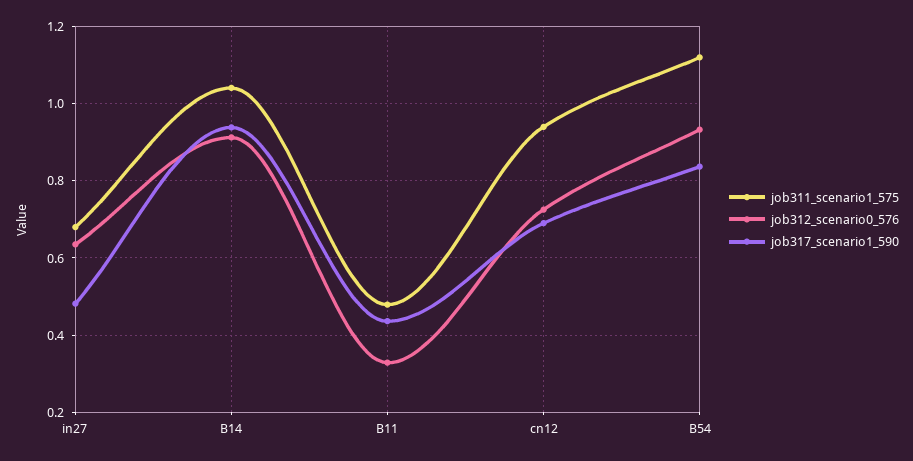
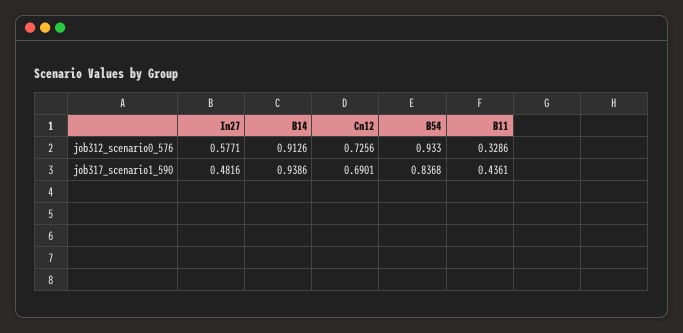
job311_scenario1_575, in27: 0.68 -> none
job312_scenario0_576, in27: 0.64 -> 0.5771
job311_scenario1_575, B14: 1.04 -> none
job311_scenario1_575, B11: 0.48 -> none
job311_scenario1_575, cn12: 0.94 -> none
job311_scenario1_575, B54: 1.12 -> none

